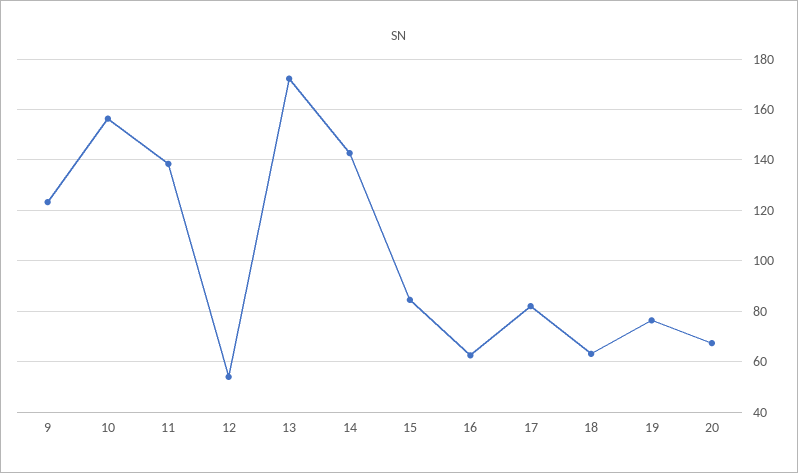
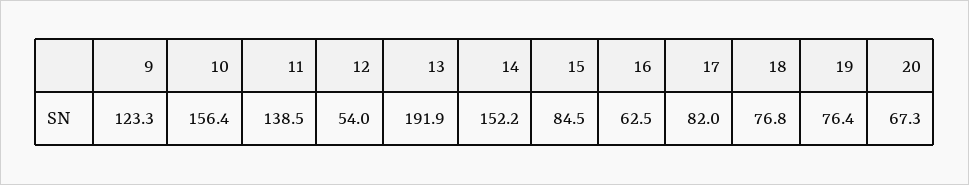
13: 172.5 -> 191.9
14: 142.5 -> 152.2
18: 62.5 -> 76.8

